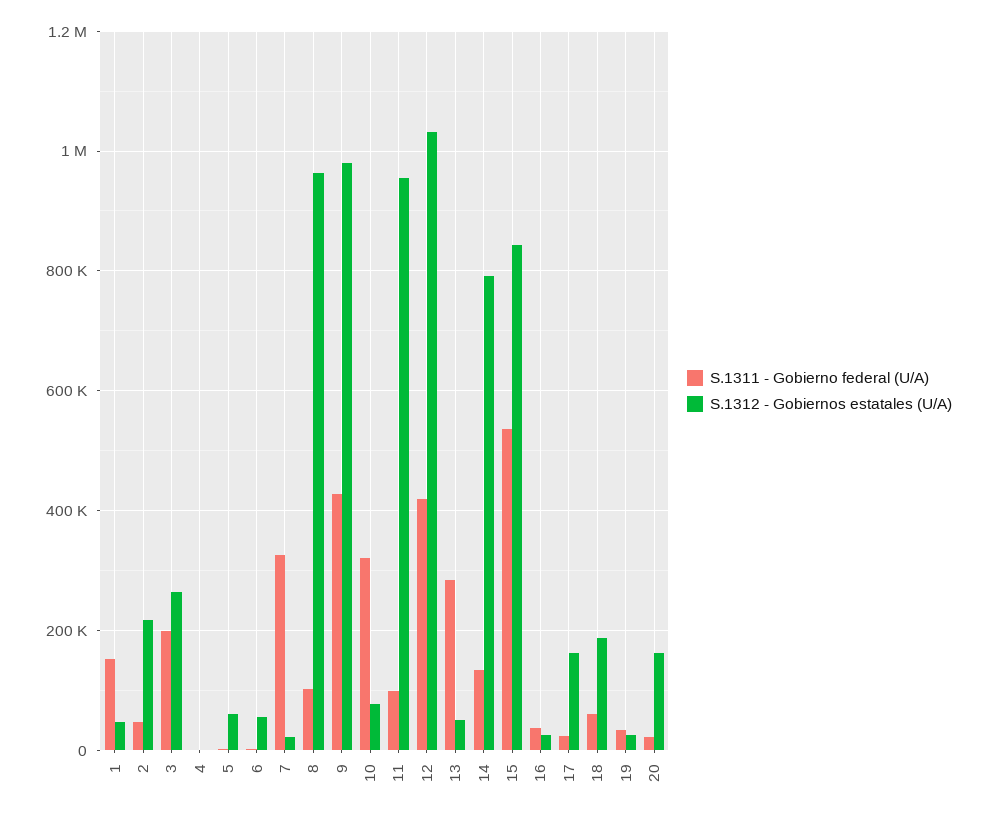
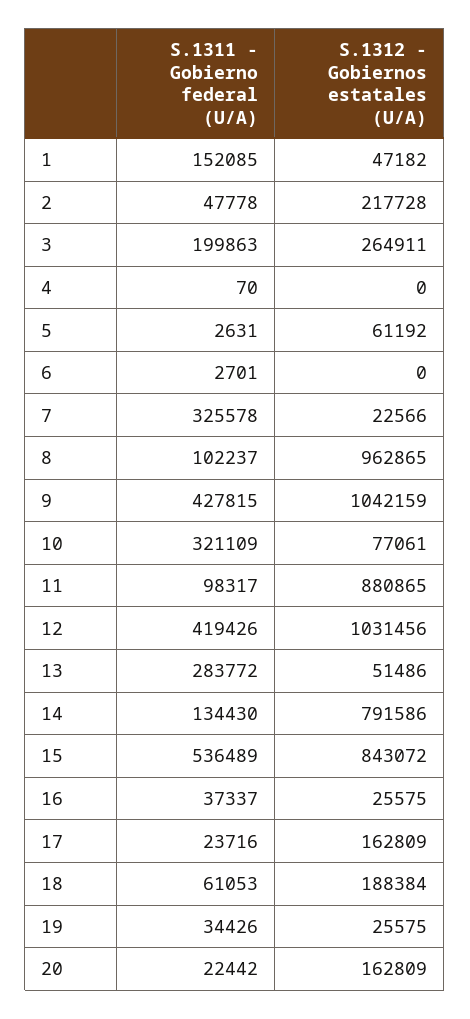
S.1312 - Gobiernos estatales (U/A), 6: 60000 -> 0
S.1312 - Gobiernos estatales (U/A), 9: 980000 -> 1042159
S.1312 - Gobiernos estatales (U/A), 11: 960000 -> 880865

